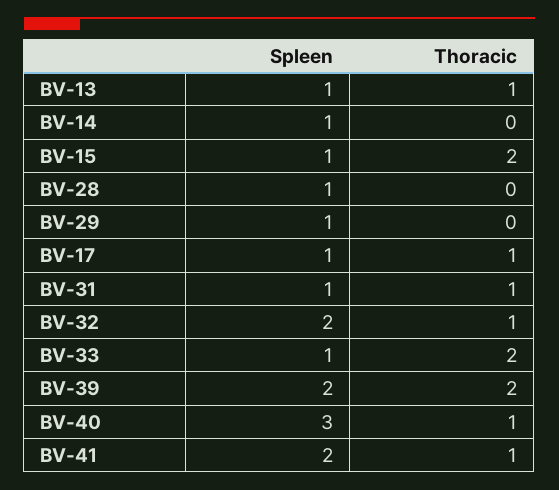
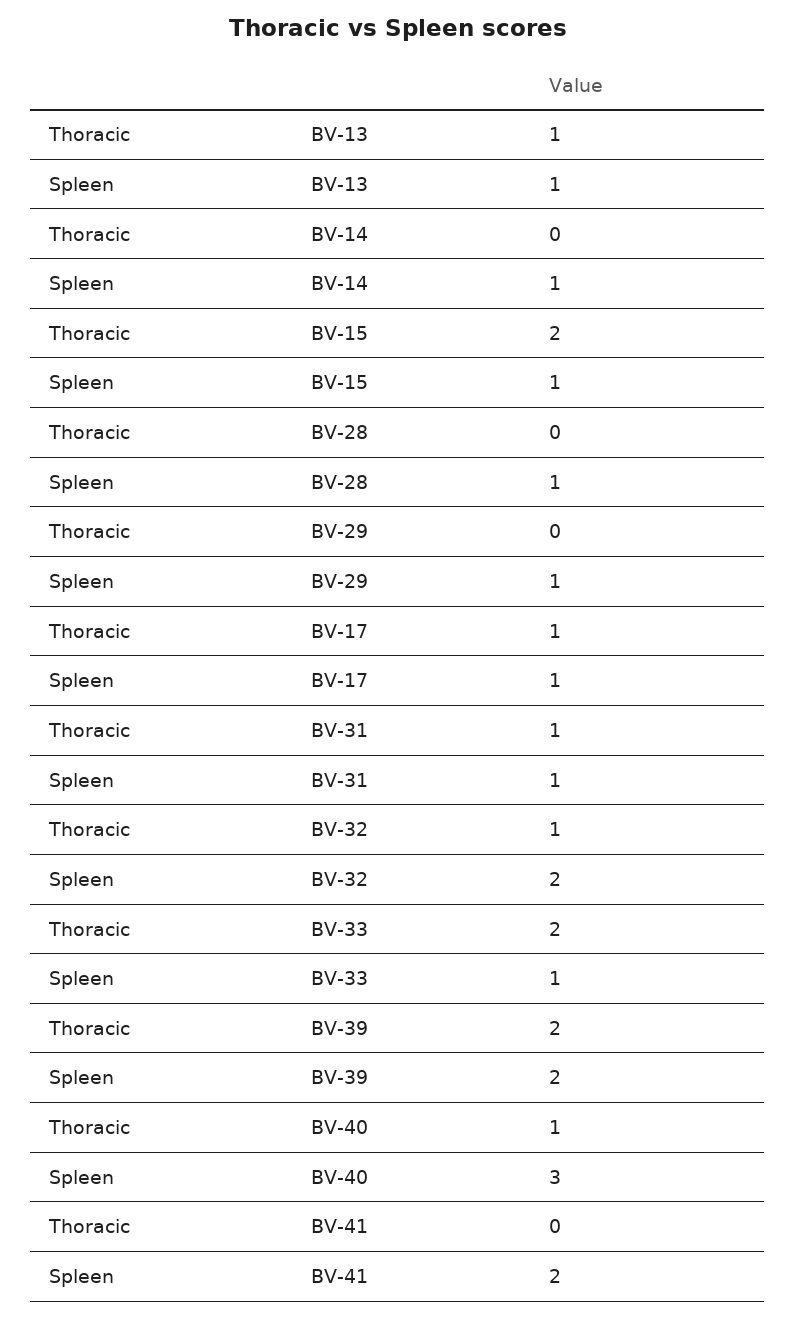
Thoracic, BV-41: 1 -> 0

